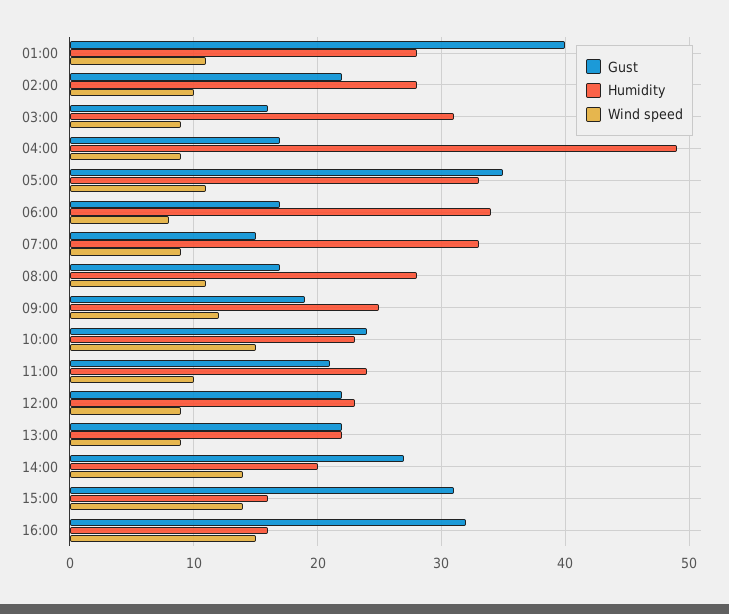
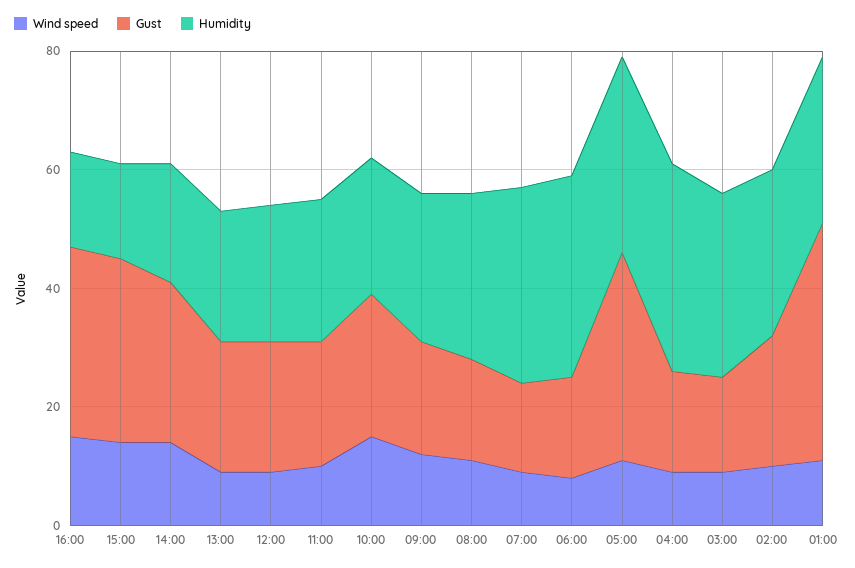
Humidity, 04:00: 49 -> 35

